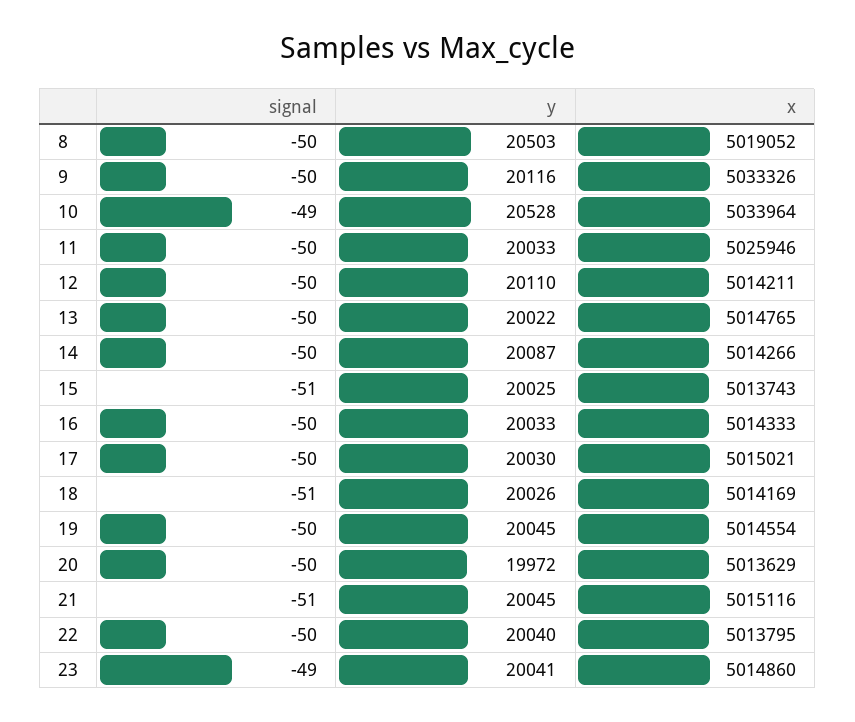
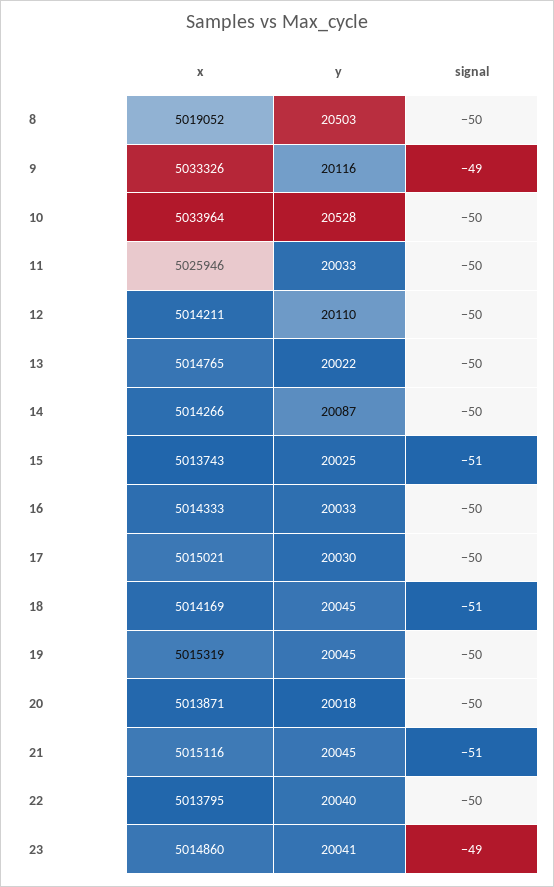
signal, 9: -50 -> -49
signal, 10: -49 -> -50
y, 18: 20026 -> 20045
x, 19: 5014554 -> 5015319
y, 20: 19972 -> 20018
x, 20: 5013629 -> 5013871

